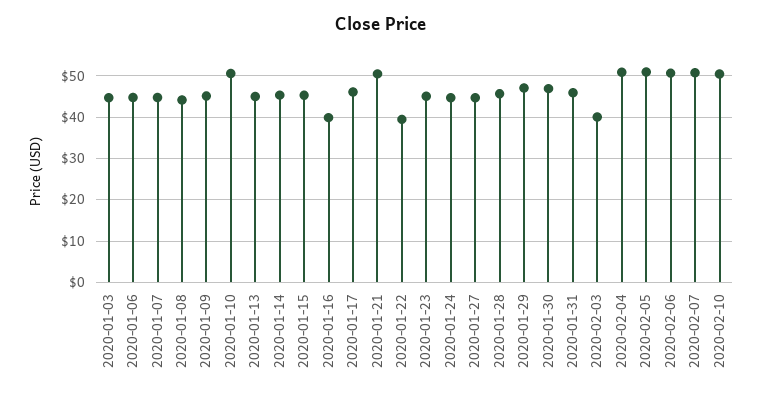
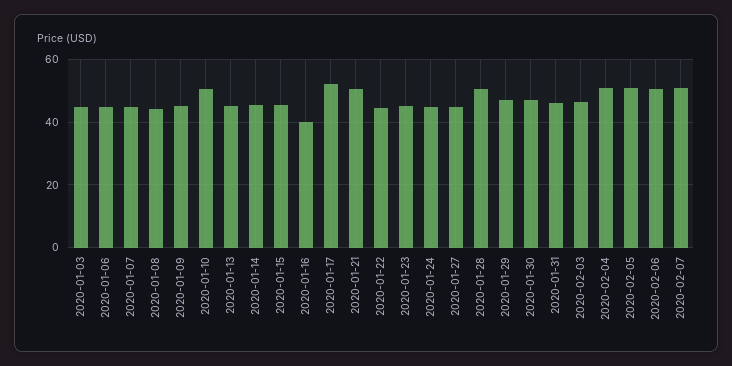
2020-01-17: 46 -> 52
2020-01-22: 40 -> 44
2020-01-28: 46 -> 50
2020-02-03: 40 -> 46
2020-02-10: 50 -> none

